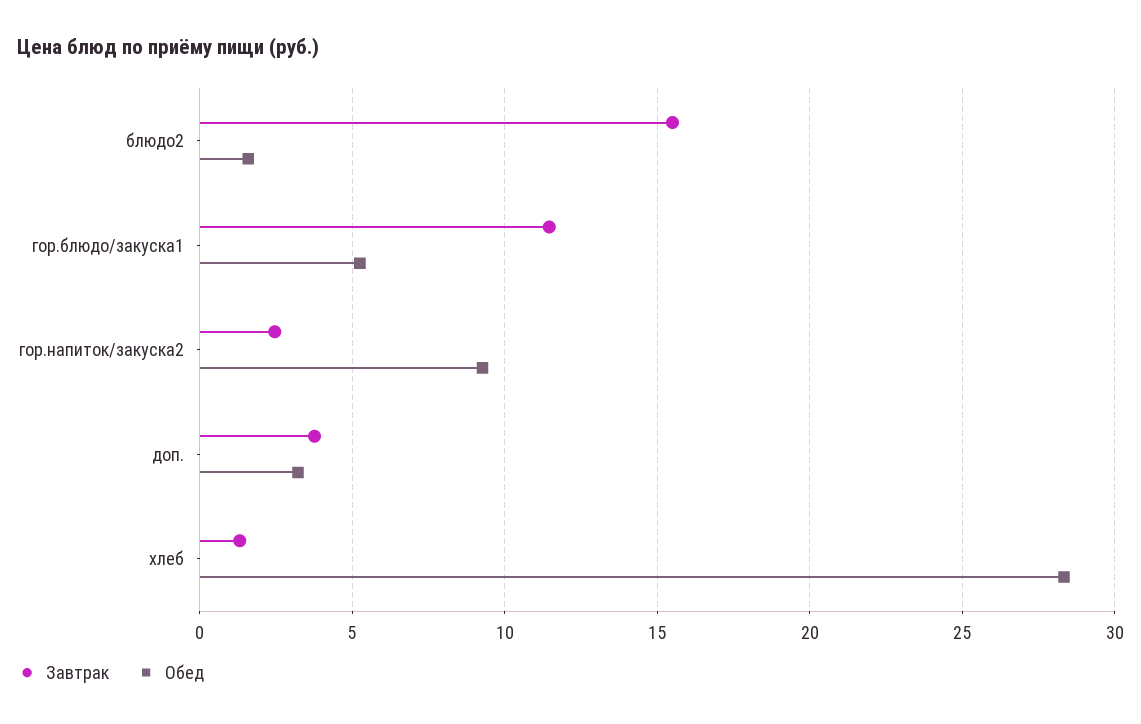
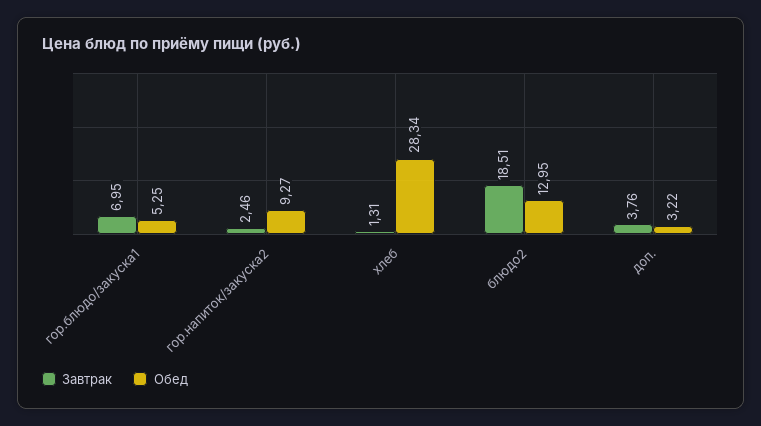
Завтрак, блюдо2: 15.5 -> 18.51
Обед, блюдо2: 1.5 -> 12.95
Завтрак, гор.блюдо/закуска1: 11.5 -> 6.95

